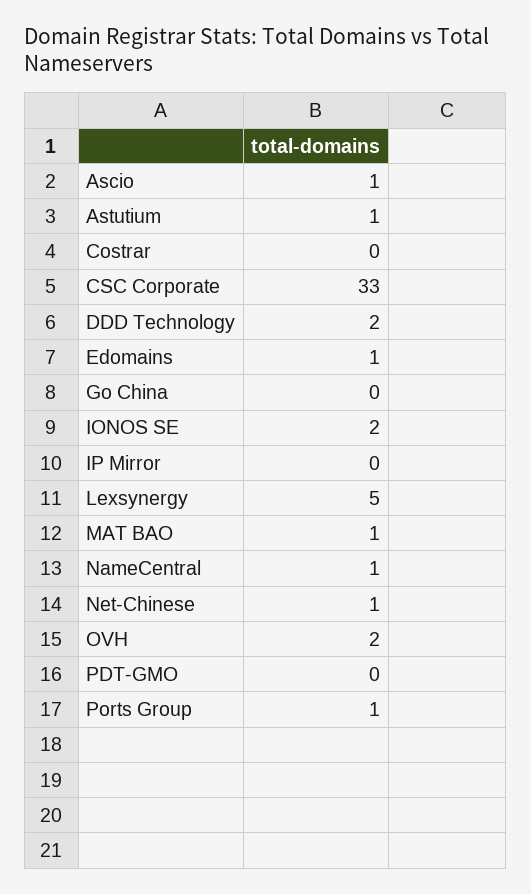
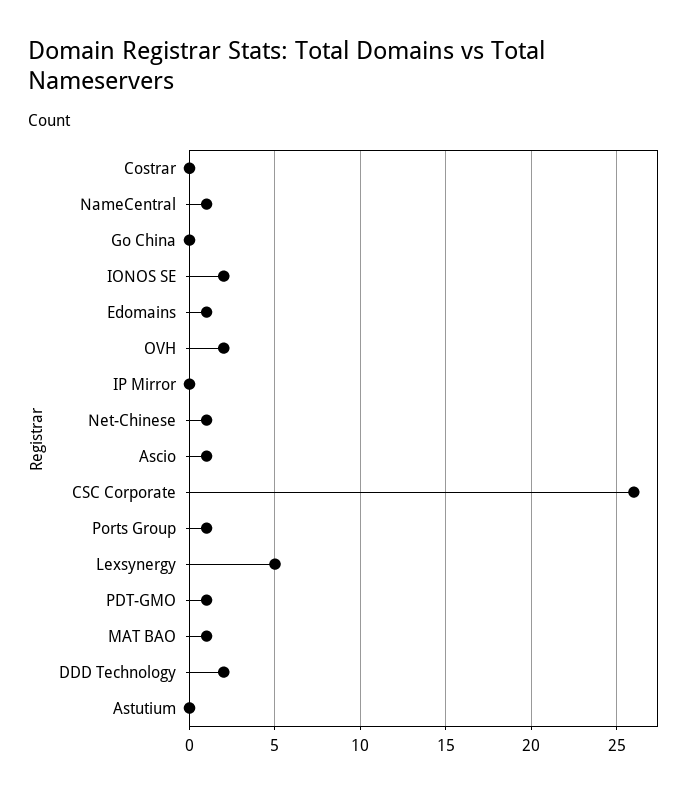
Astutium: 1 -> 0
CSC Corporate: 33 -> 26
PDT-GMO: 0 -> 1

